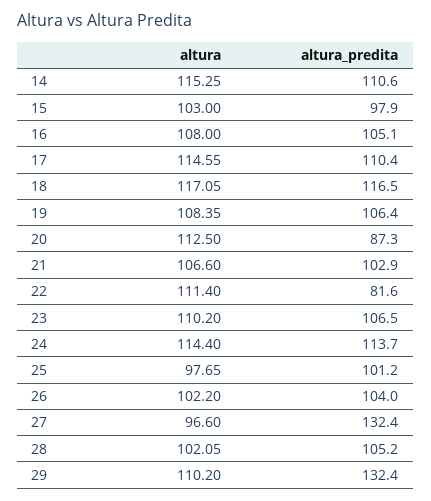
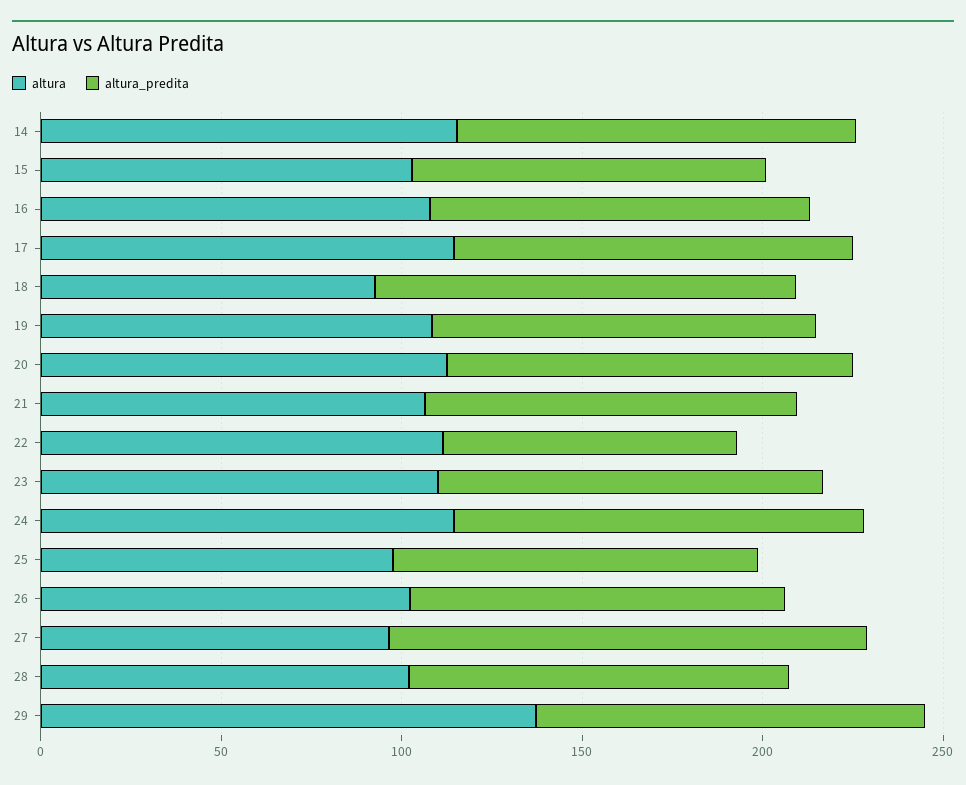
altura, 18: 117.05 -> 90
altura_predita, 20: 87.3 -> 110
altura, 29: 110.2 -> 140
altura_predita, 29: 132.4 -> 110

